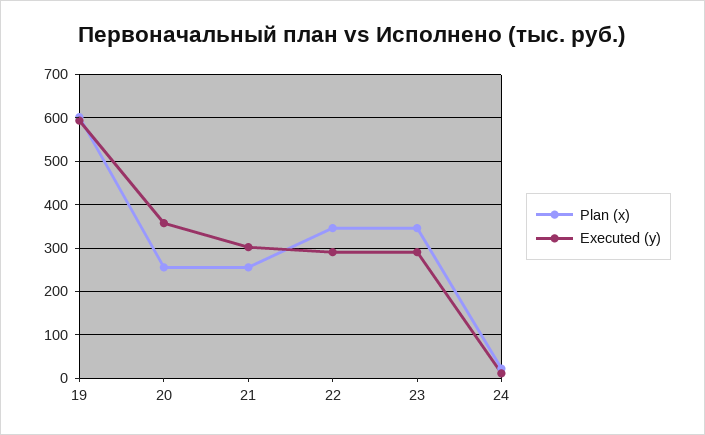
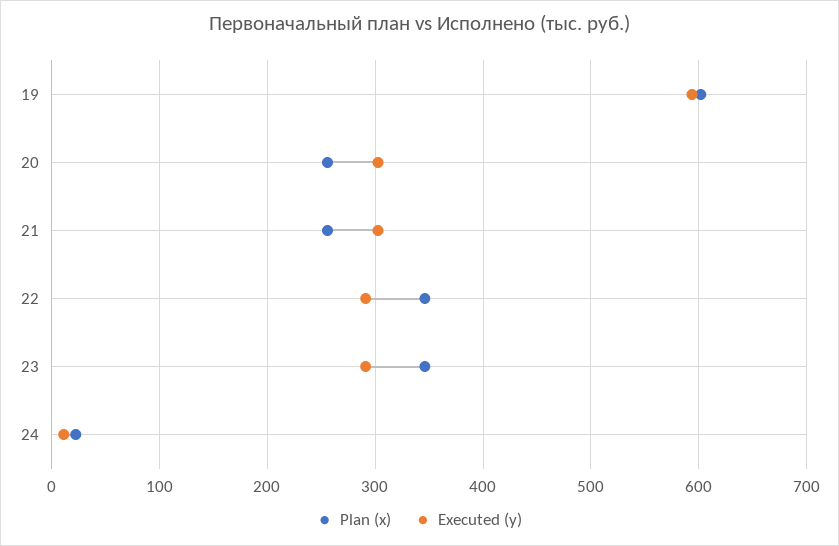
Executed (y), 20: 360 -> 300

